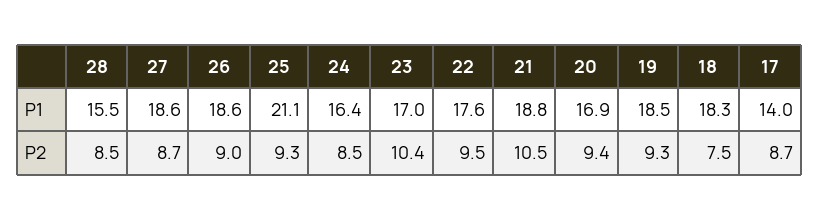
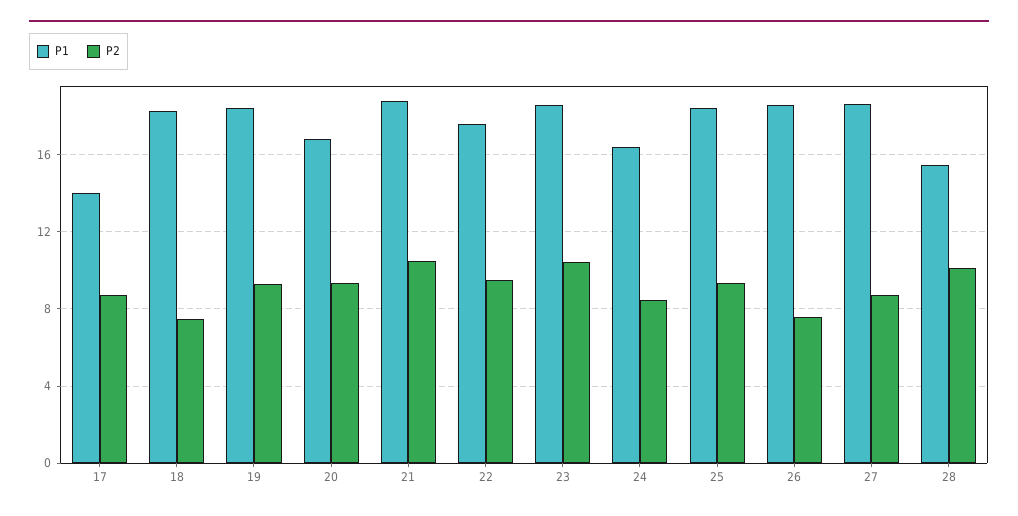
P1, 25: 21.1 -> 18.5
P1, 23: 17 -> 18.5
P2, 28: 8.5 -> 10
P2, 26: 9 -> 7.5

